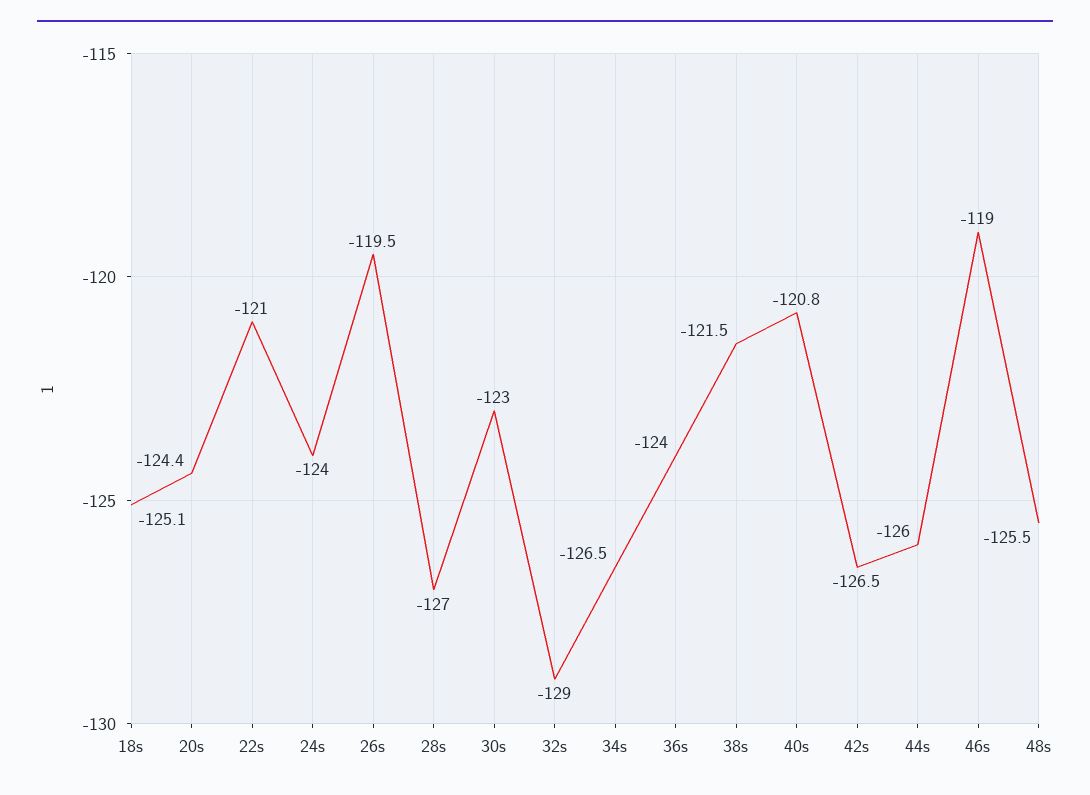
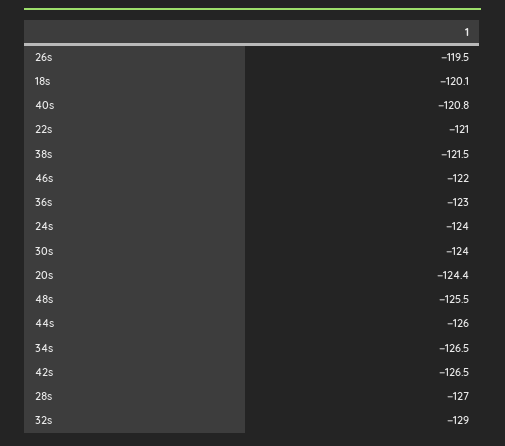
18s: -125.1 -> -120.1
30s: -123 -> -124
36s: -124 -> -123
46s: -119 -> -122

